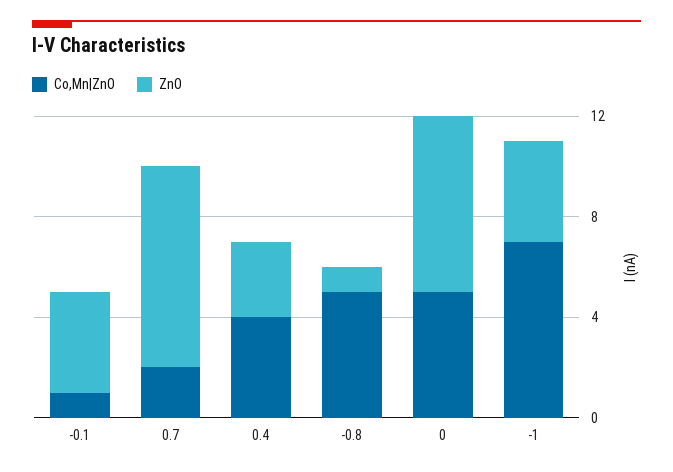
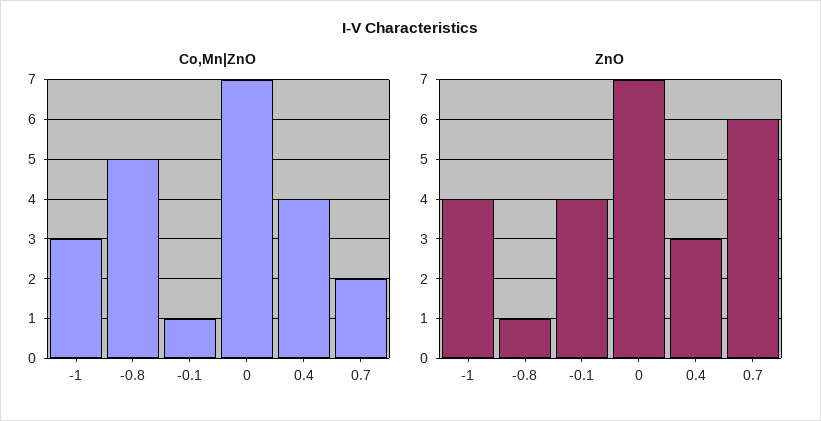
ZnO, 0.7: 8 -> 6
Co,Mn|ZnO, 0: 5 -> 7
Co,Mn|ZnO, -1: 7 -> 3

